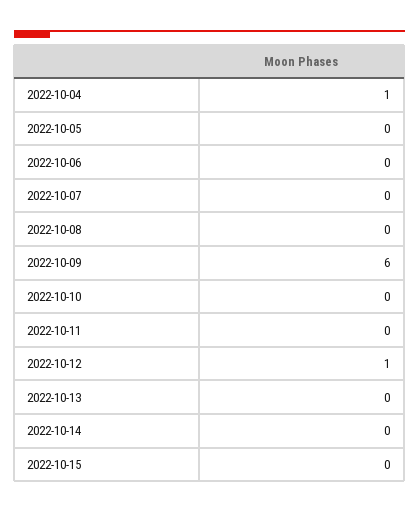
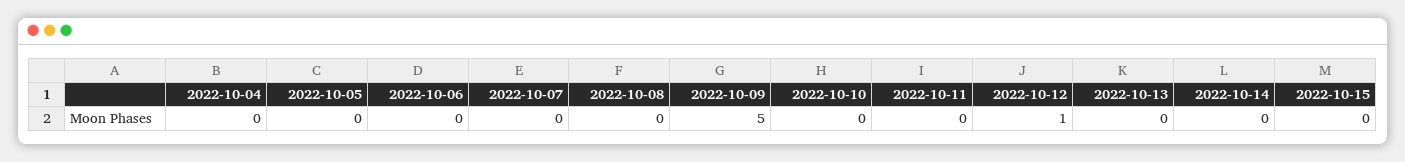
2022-10-04: 1 -> 0
2022-10-09: 6 -> 5

